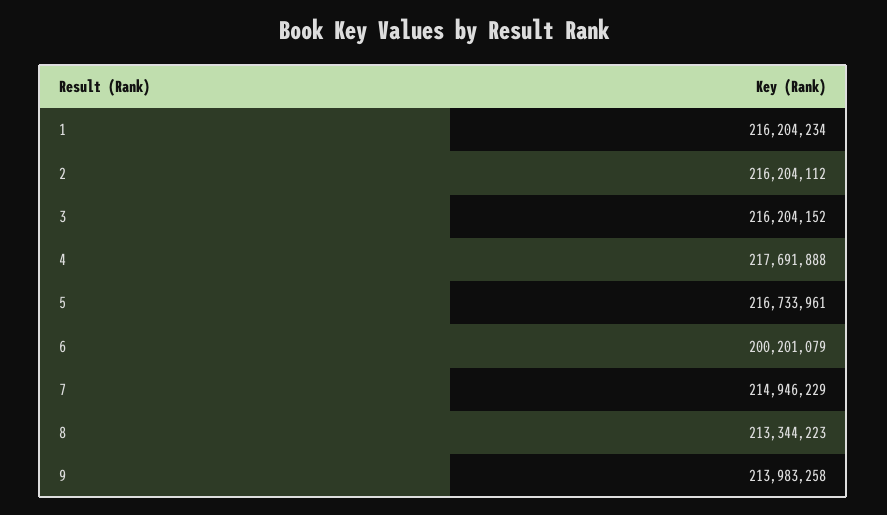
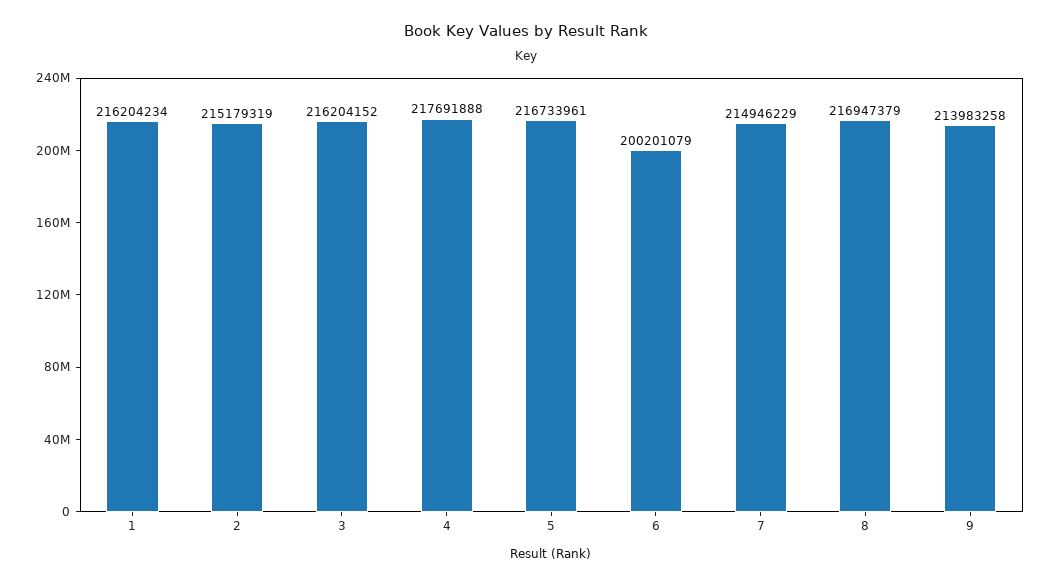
2: 216204112 -> 215179319
8: 213344223 -> 216947379

